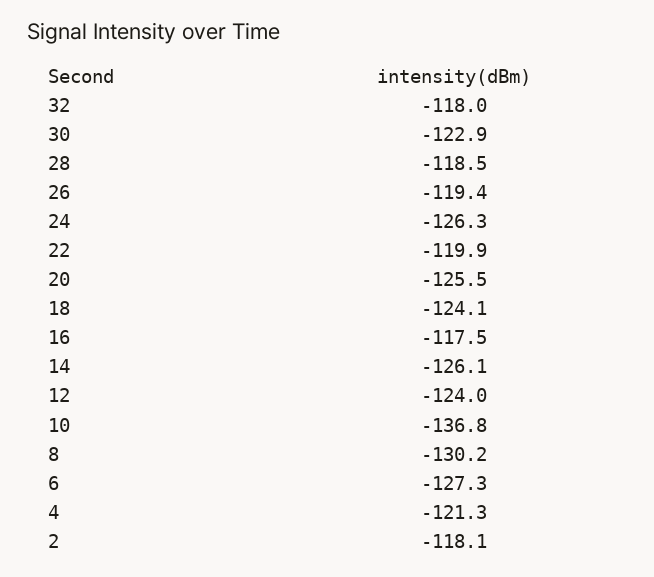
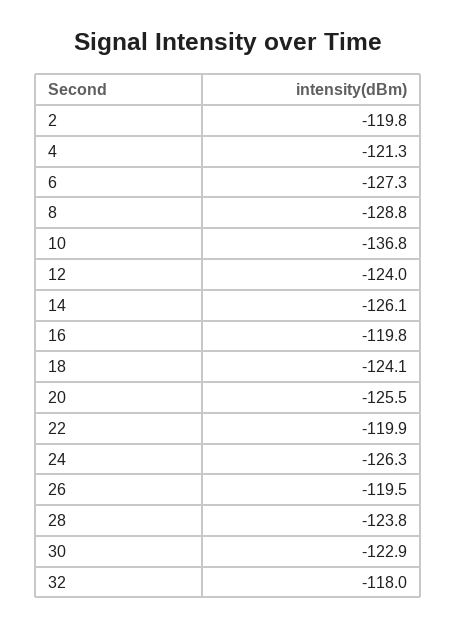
28: -118.5 -> -123.8
26: -119.4 -> -119.5
16: -117.5 -> -119.8
8: -130.2 -> -128.8
2: -118.1 -> -119.8

